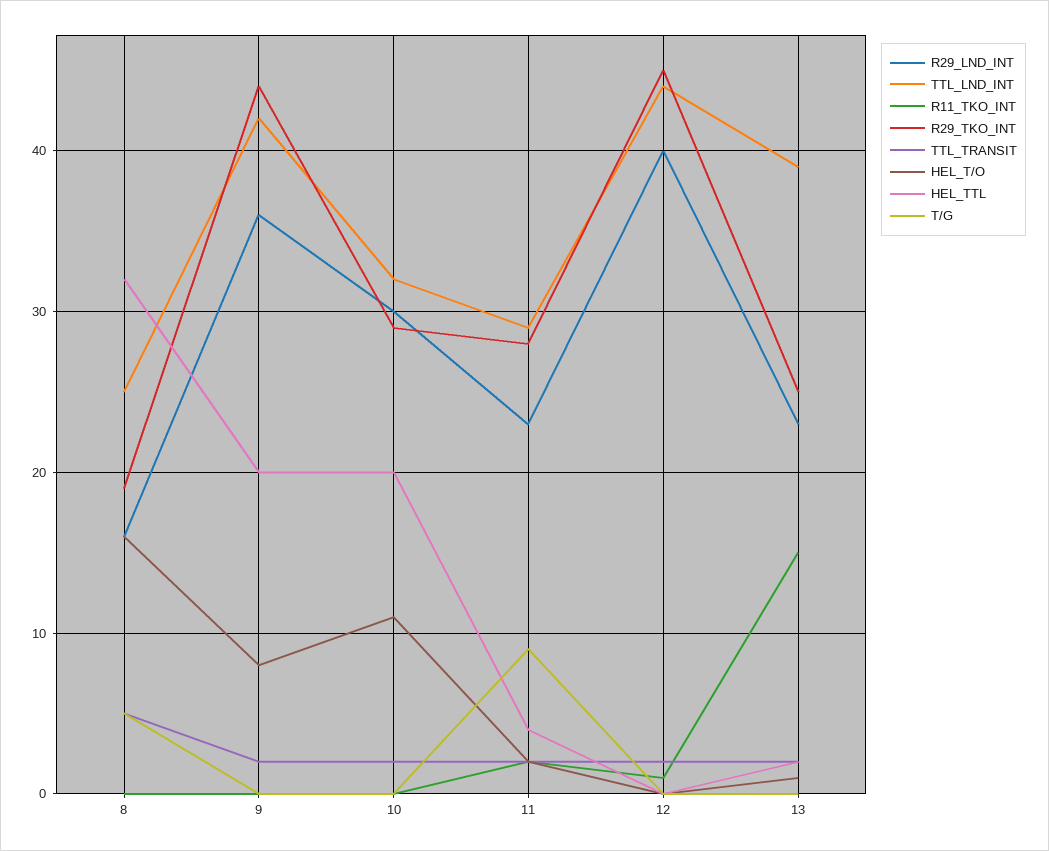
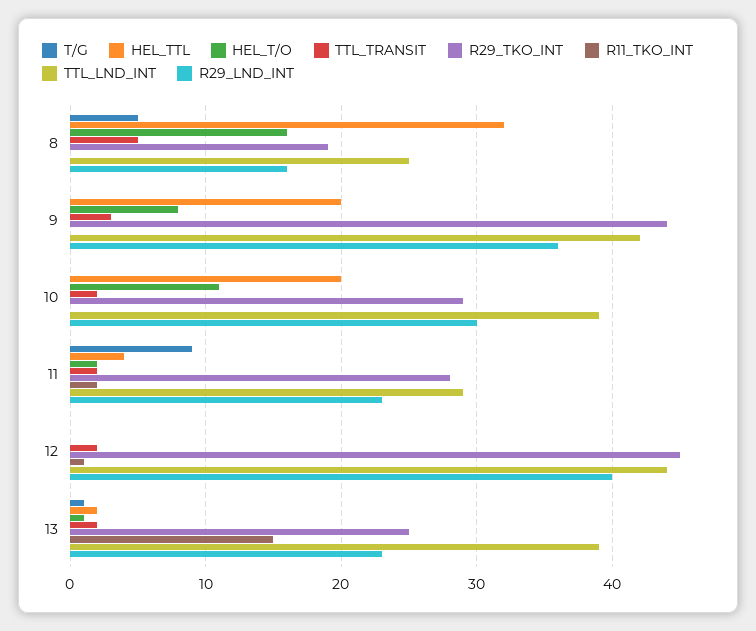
TTL_TRANSIT, 9: 2 -> 3
TTL_LND_INT, 10: 32 -> 39
T/G, 13: 0 -> 1

